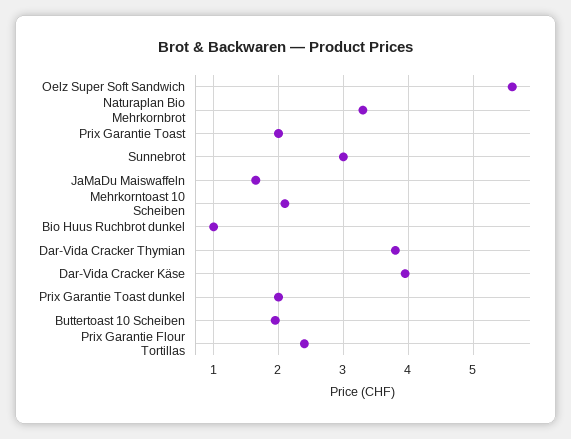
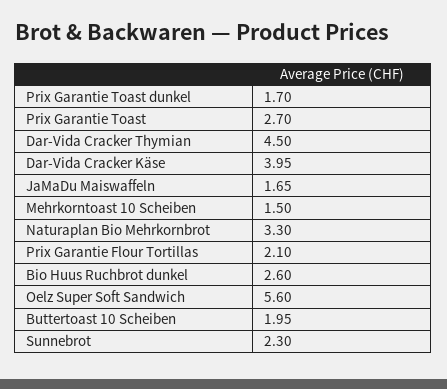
Prix Garantie Toast: 2 -> 2.7
Sunnebrot: 3 -> 2.3
Mehrkorntoast 10 Scheiben: 2.1 -> 1.5
Bio Huus Ruchbrot dunkel: 1 -> 2.6
Dar-Vida Cracker Thymian: 3.8 -> 4.5
Prix Garantie Toast dunkel: 2 -> 1.7
Prix Garantie Flour Tortillas: 2.4 -> 2.1

